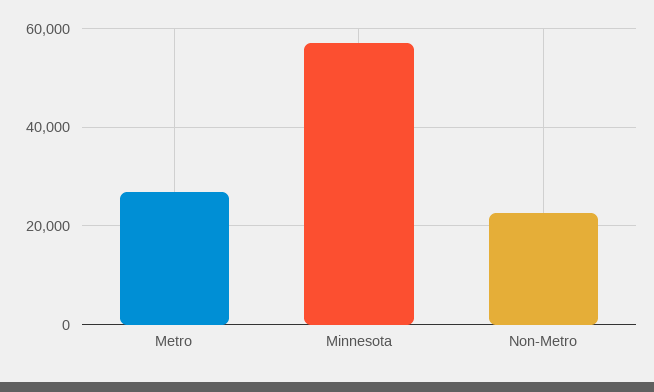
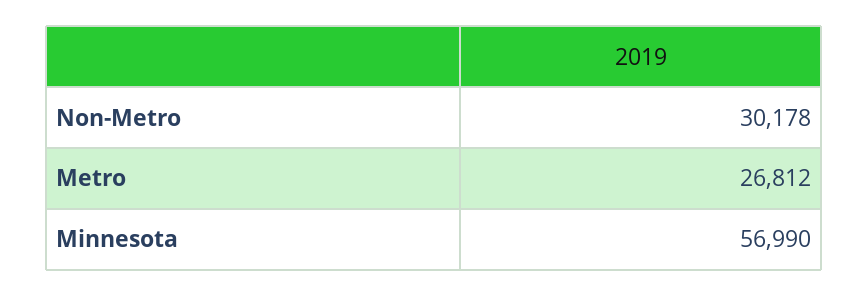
Non-Metro: 22000 -> 30178

